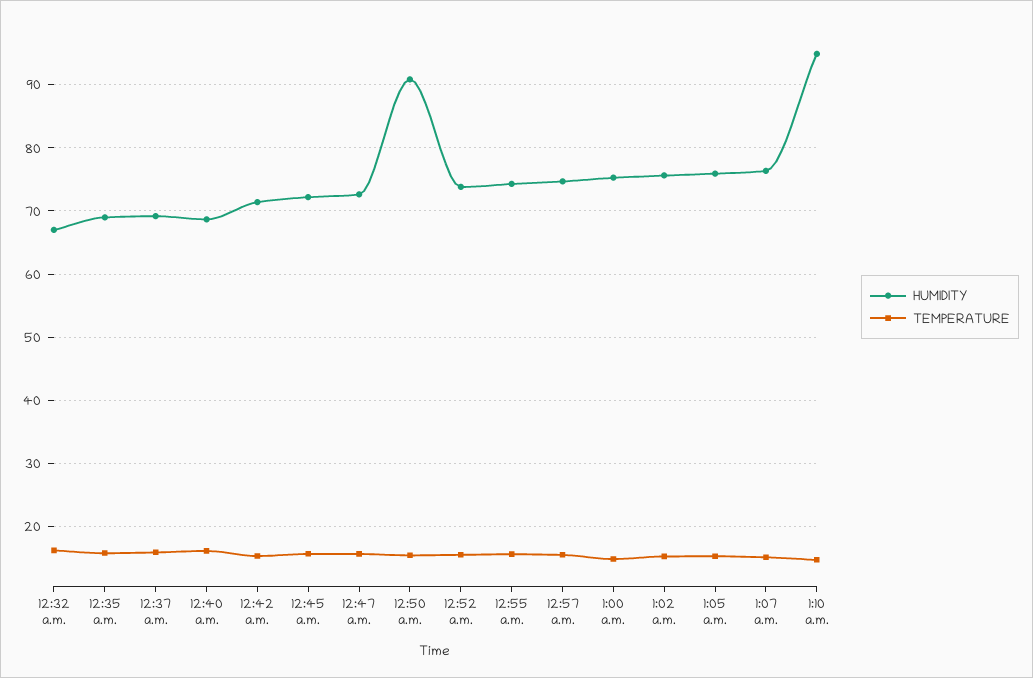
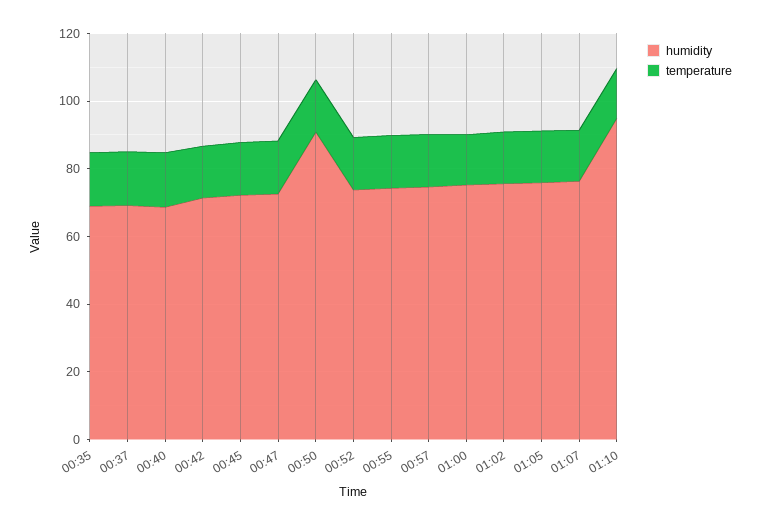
HUMIDITY, 12:32 a.m.: 67 -> none
TEMPERATURE, 12:32 a.m.: 16 -> none

